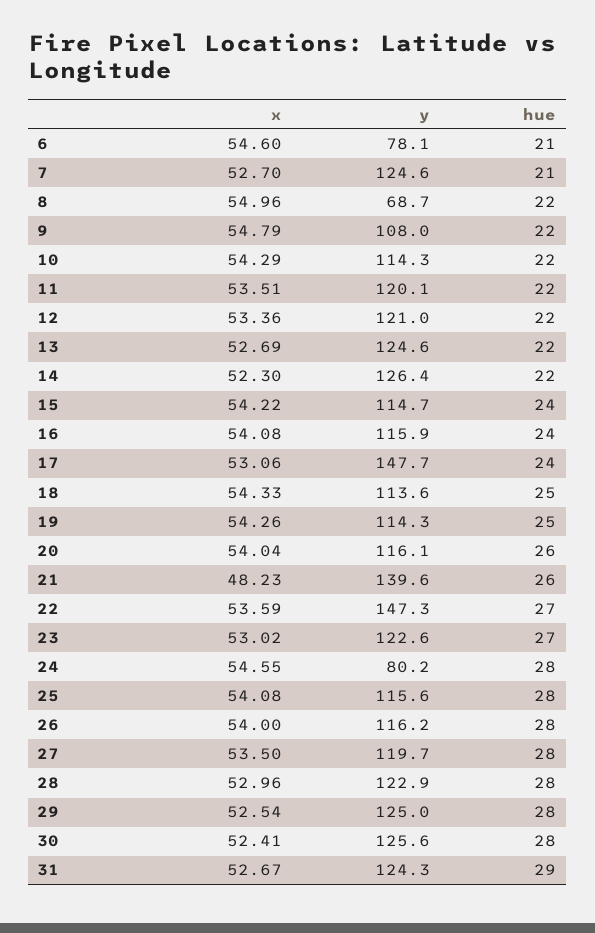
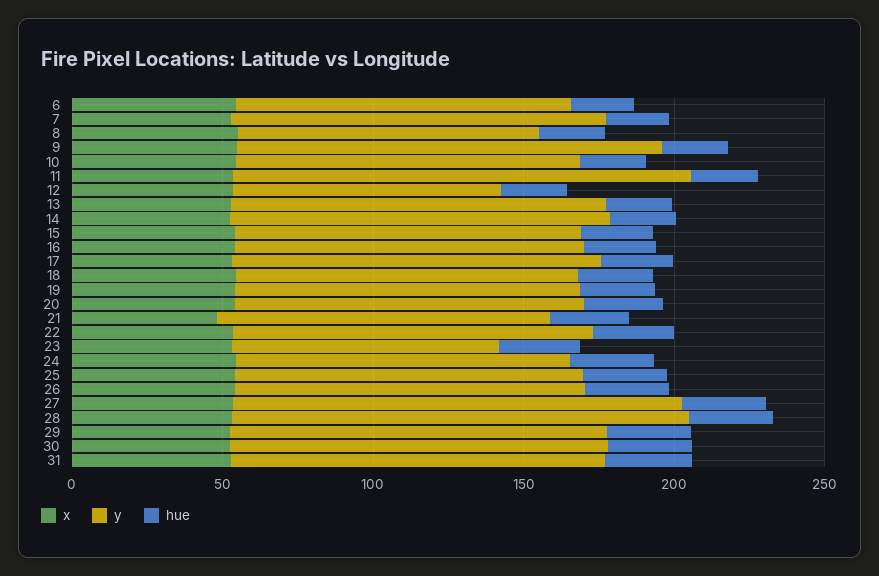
y, 6: 78.1 -> 110
y, 8: 68.7 -> 100
y, 9: 108 -> 140
y, 11: 120.1 -> 150
y, 12: 121 -> 90
y, 17: 147.7 -> 120
y, 21: 139.6 -> 110
y, 22: 147.3 -> 120
y, 23: 122.6 -> 90
y, 24: 80.2 -> 110
y, 27: 119.7 -> 150
y, 28: 122.9 -> 150

